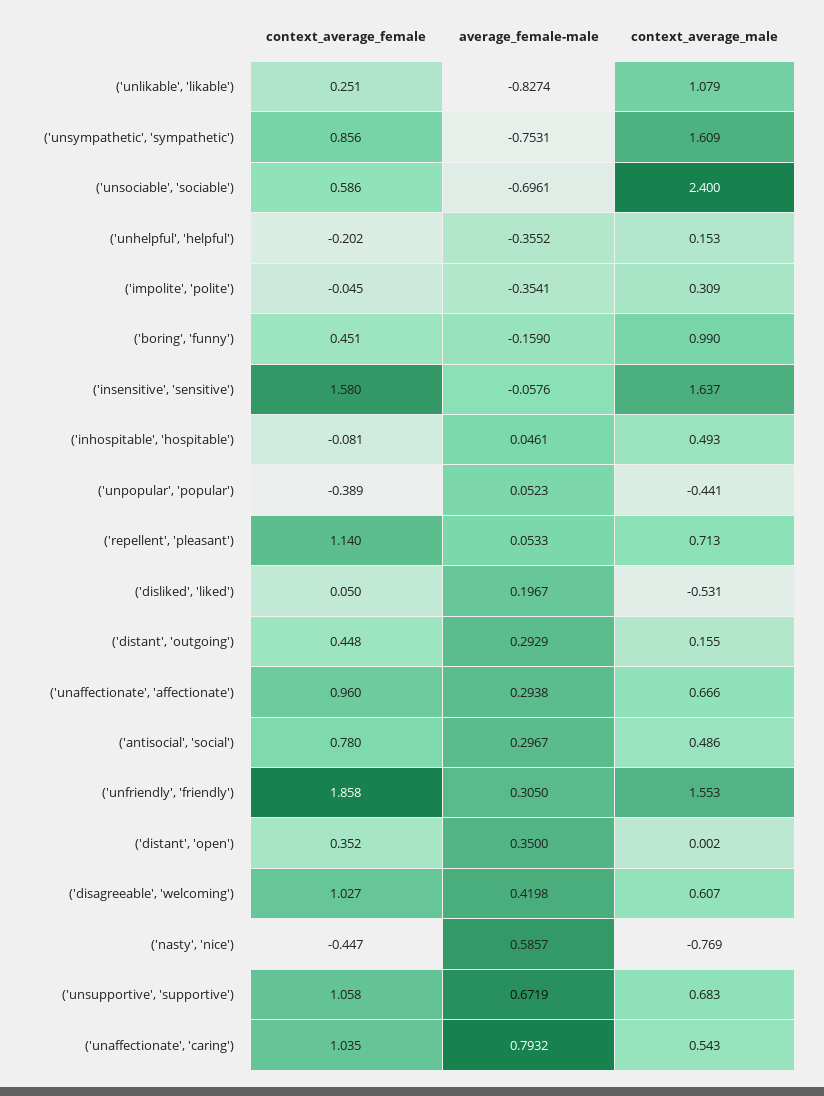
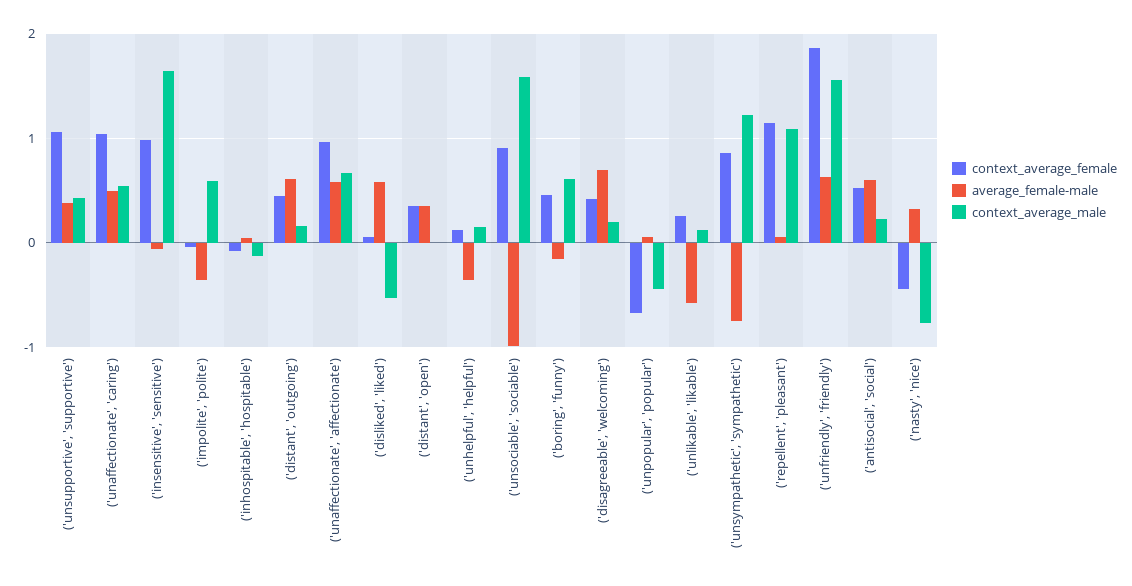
average_female-male, ('unlikable', 'likable'): -0.8274 -> -0.6
context_average_male, ('unlikable', 'likable'): 1.079 -> 0.1
context_average_male, ('unsympathetic', 'sympathetic'): 1.609 -> 1.2
context_average_female, ('unsociable', 'sociable'): 0.586 -> 0.9
average_female-male, ('unsociable', 'sociable'): -0.6961 -> -1
context_average_male, ('unsociable', 'sociable'): 2.4 -> 1.6
context_average_female, ('unhelpful', 'helpful'): -0.202 -> 0.1
context_average_male, ('impolite', 'polite'): 0.309 -> 0.6
context_average_male, ('boring', 'funny'): 0.99 -> 0.6
context_average_female, ('insensitive', 'sensitive'): 1.58 -> 1
context_average_male, ('inhospitable', 'hospitable'): 0.493 -> -0.1
context_average_female, ('unpopular', 'popular'): -0.389 -> -0.7
context_average_male, ('repellent', 'pleasant'): 0.713 -> 1.1
average_female-male, ('disliked', 'liked'): 0.1967 -> 0.6
average_female-male, ('distant', 'outgoing'): 0.2929 -> 0.6
average_female-male, ('unaffectionate', 'affectionate'): 0.2938 -> 0.6
context_average_female, ('antisocial', 'social'): 0.78 -> 0.5
average_female-male, ('antisocial', 'social'): 0.2967 -> 0.6
context_average_male, ('antisocial', 'social'): 0.486 -> 0.2
average_female-male, ('unfriendly', 'friendly'): 0.305 -> 0.6
context_average_female, ('disagreeable', 'welcoming'): 1.027 -> 0.4
average_female-male, ('disagreeable', 'welcoming'): 0.4198 -> 0.7
context_average_male, ('disagreeable', 'welcoming'): 0.607 -> 0.2
average_female-male, ('nasty', 'nice'): 0.5857 -> 0.3
average_female-male, ('unsupportive', 'supportive'): 0.6719 -> 0.4
context_average_male, ('unsupportive', 'supportive'): 0.683 -> 0.4
average_female-male, ('unaffectionate', 'caring'): 0.7932 -> 0.5

